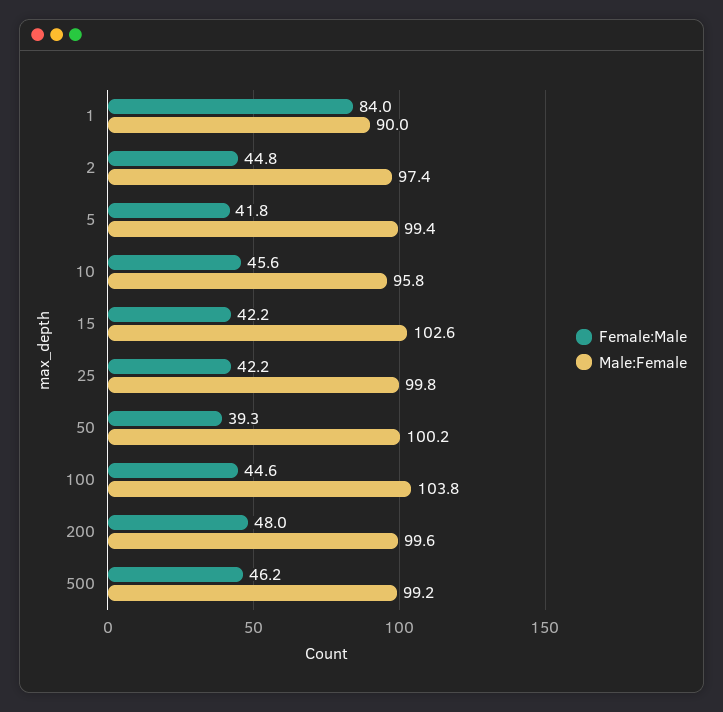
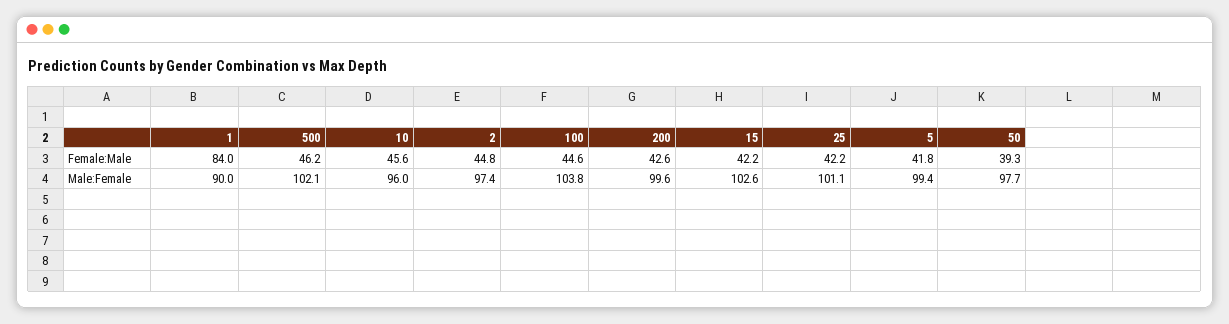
Male:Female, 10: 95.8 -> 96
Male:Female, 25: 99.8 -> 101.1
Male:Female, 50: 100.2 -> 97.7
Female:Male, 200: 48 -> 42.6
Male:Female, 500: 99.2 -> 102.1

